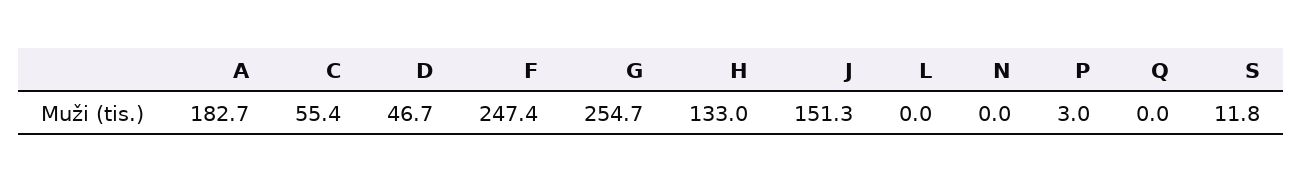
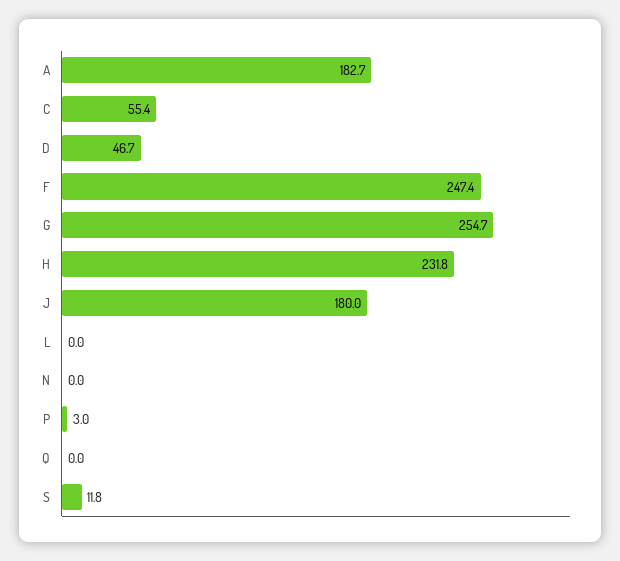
H: 133 -> 231.8
J: 151.3 -> 180

